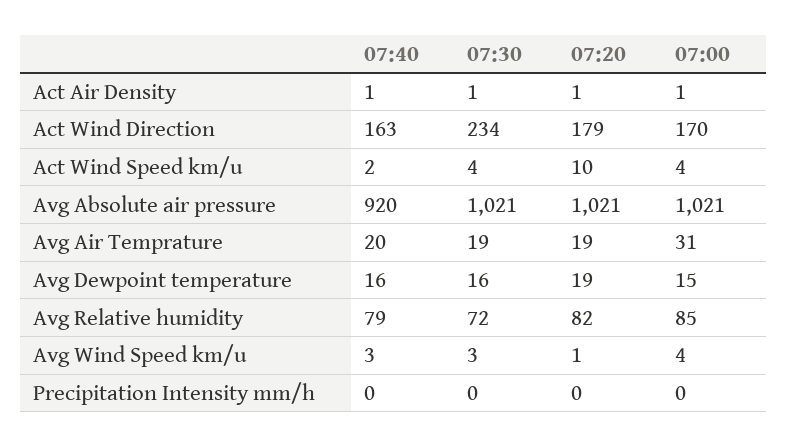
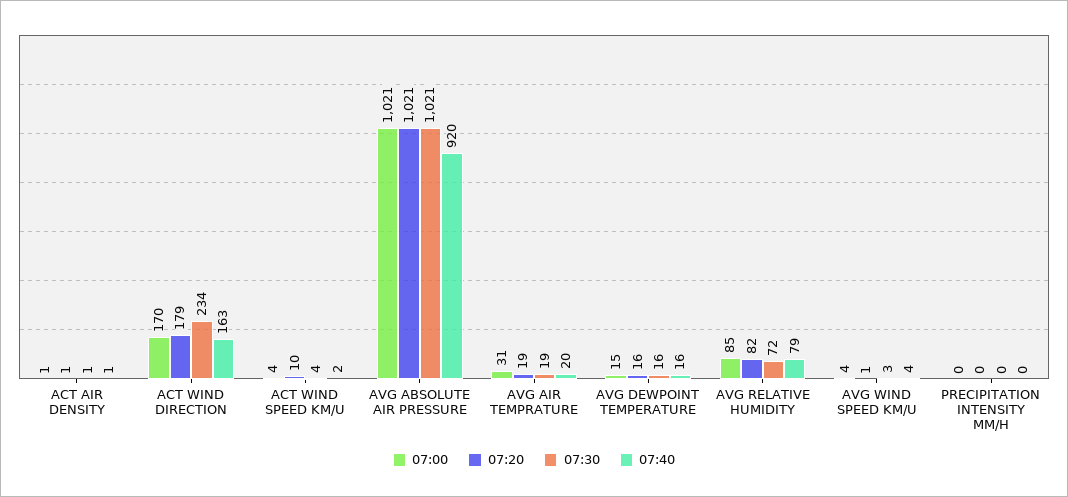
07:20, Avg Dewpoint temperature: 19 -> 16
07:40, Avg Wind Speed km/u: 3 -> 4

